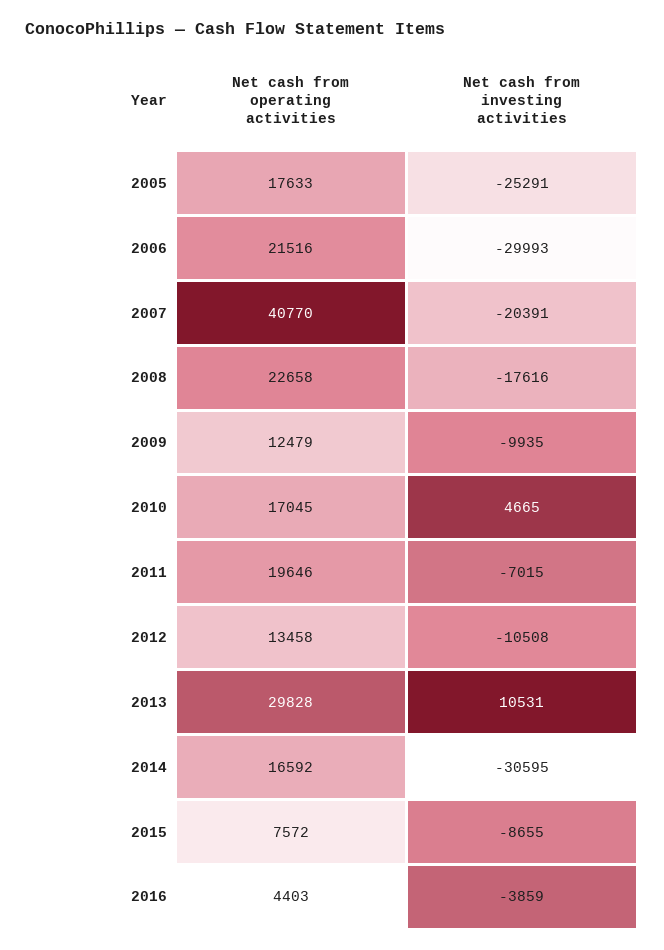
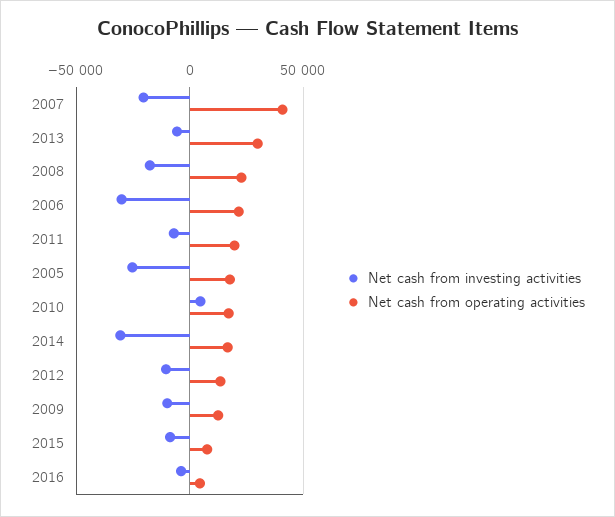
Net cash from investing activities, 2013: 10531 -> -5000

